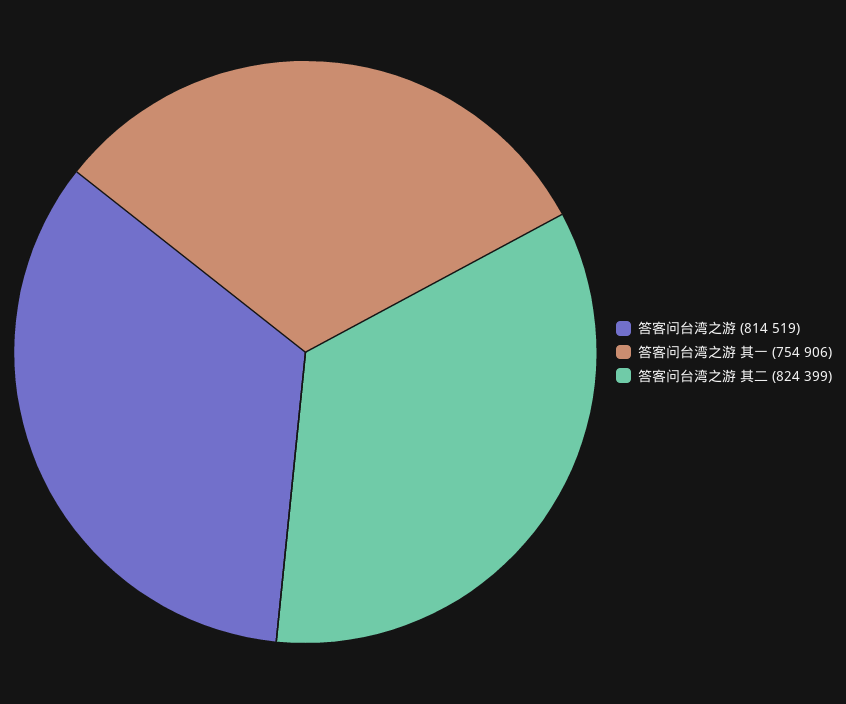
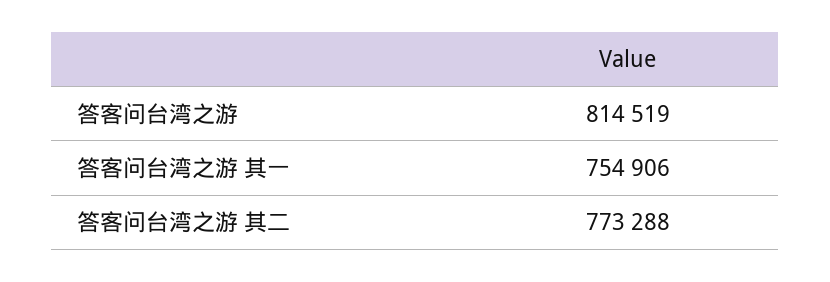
答客问台湾之游 其二: 824399 -> 773288

